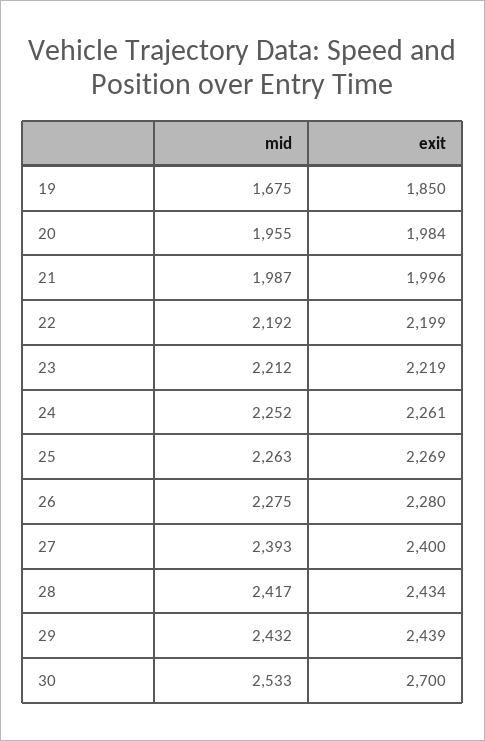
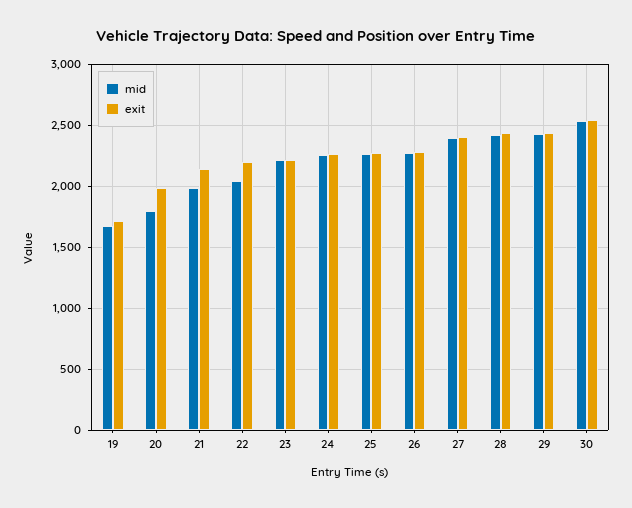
exit, 19: 1850 -> 1700
mid, 20: 1955 -> 1800
exit, 21: 1996 -> 2150
mid, 22: 2192 -> 2050
exit, 30: 2700 -> 2550

